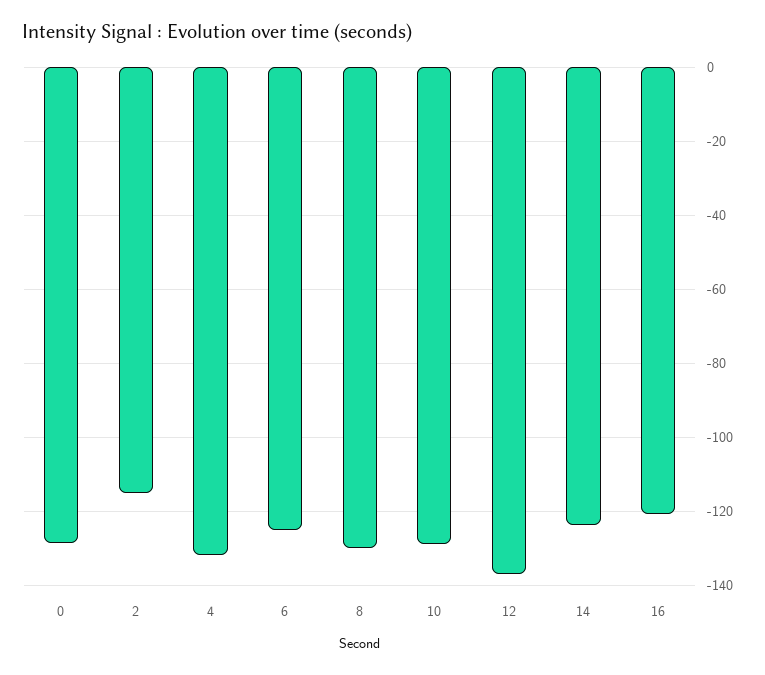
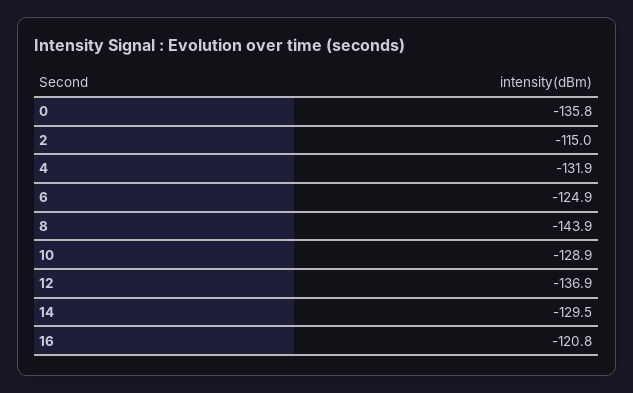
0: -128 -> -135.8
8: -130 -> -143.9
14: -124 -> -129.5

